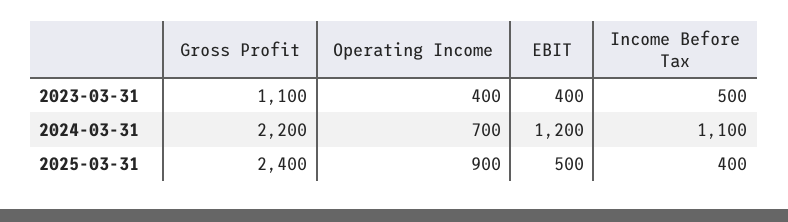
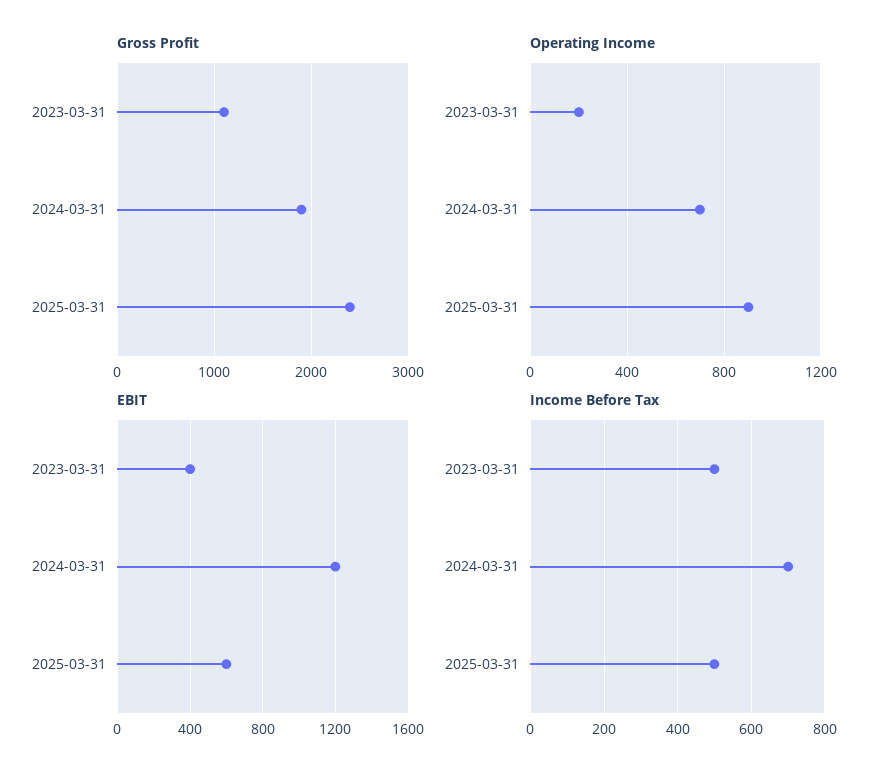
Operating Income, 2023-03-31: 400 -> 200
Gross Profit, 2024-03-31: 2200 -> 1900
Income Before Tax, 2024-03-31: 1100 -> 700
EBIT, 2025-03-31: 500 -> 600
Income Before Tax, 2025-03-31: 400 -> 500

